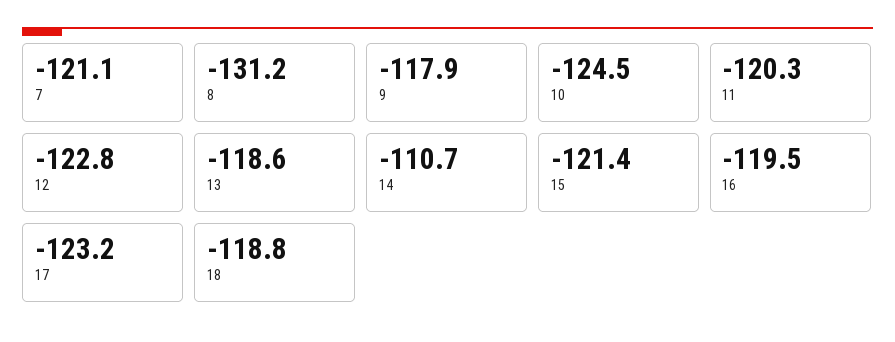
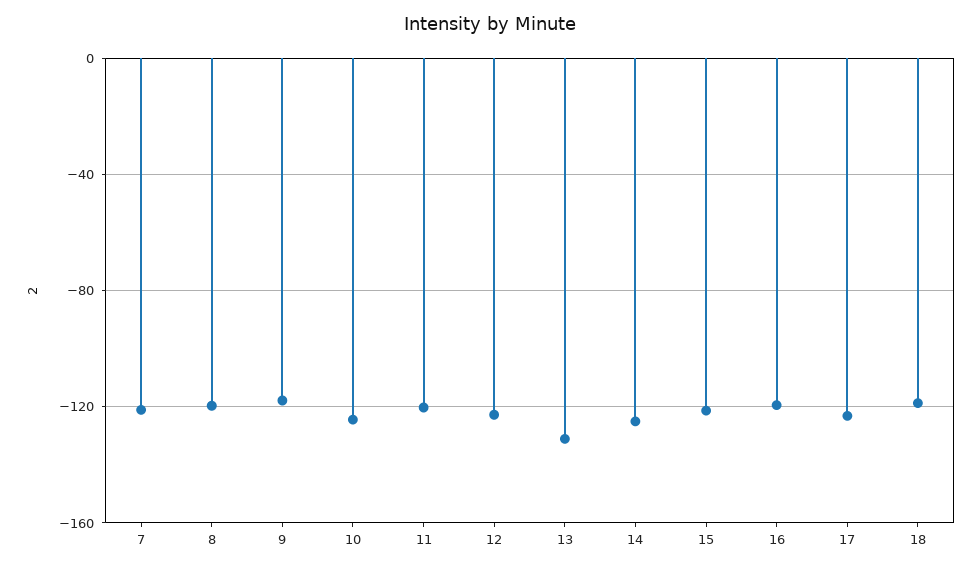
8: -131.2 -> -120
13: -118.6 -> -130
14: -110.7 -> -125

